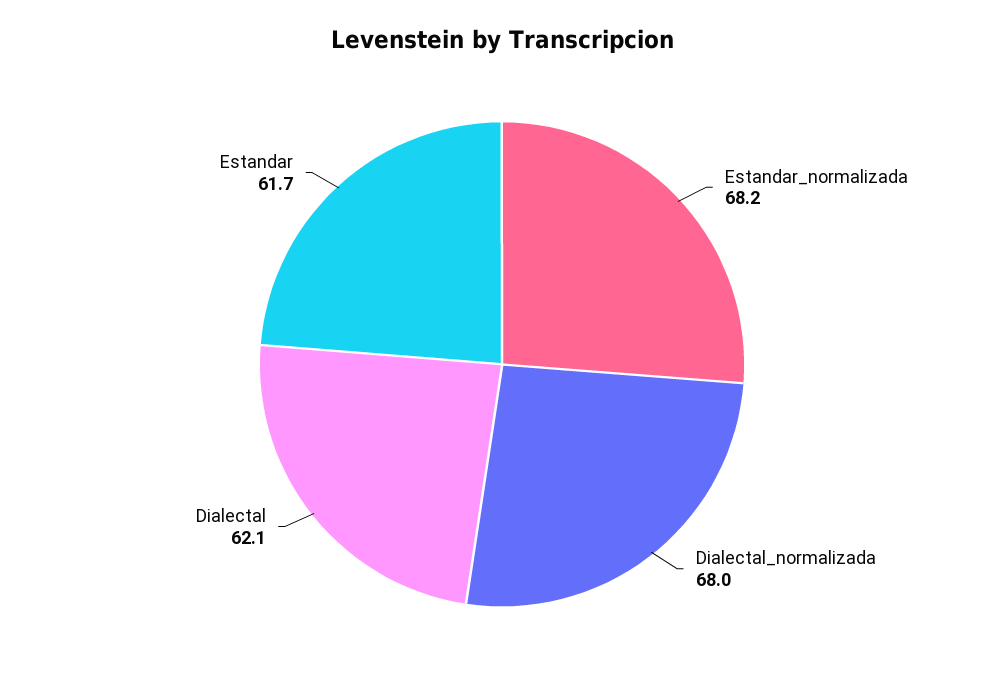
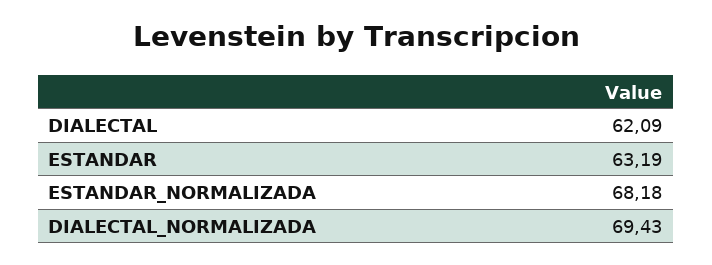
Dialectal_normalizada: 68 -> 69.43
Estandar: 61.7 -> 63.19

